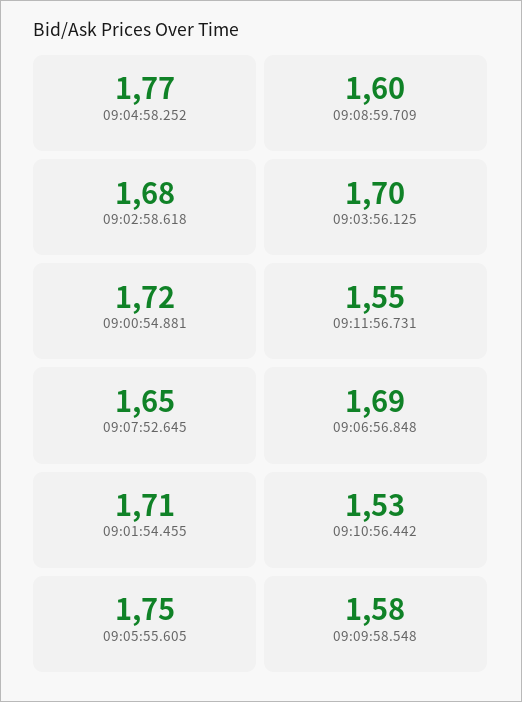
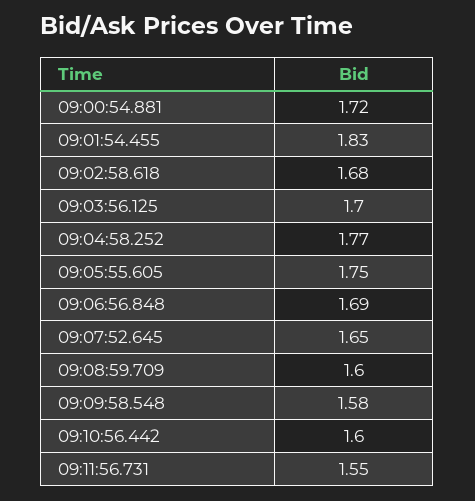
09:01:54.455: 1.71 -> 1.83
09:10:56.442: 1.53 -> 1.6

